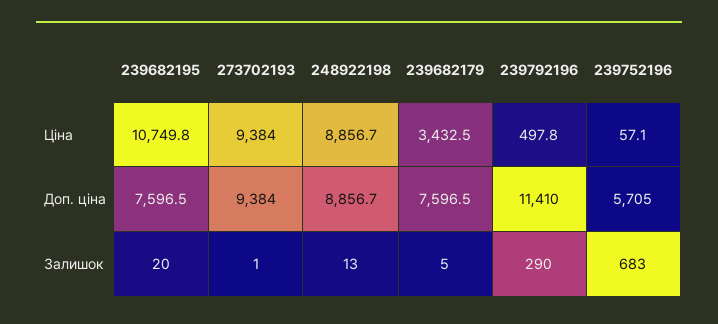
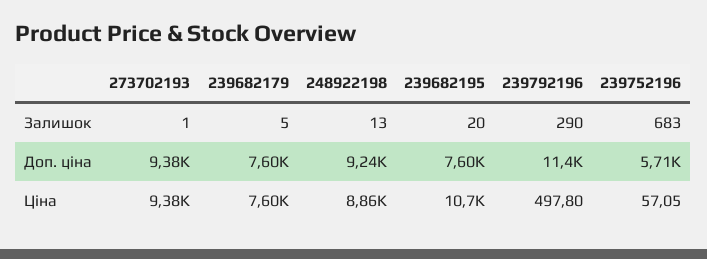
239682179, Ціна: 3432.5 -> 7600
248922198, Доп. ціна: 8856.7 -> 9240

